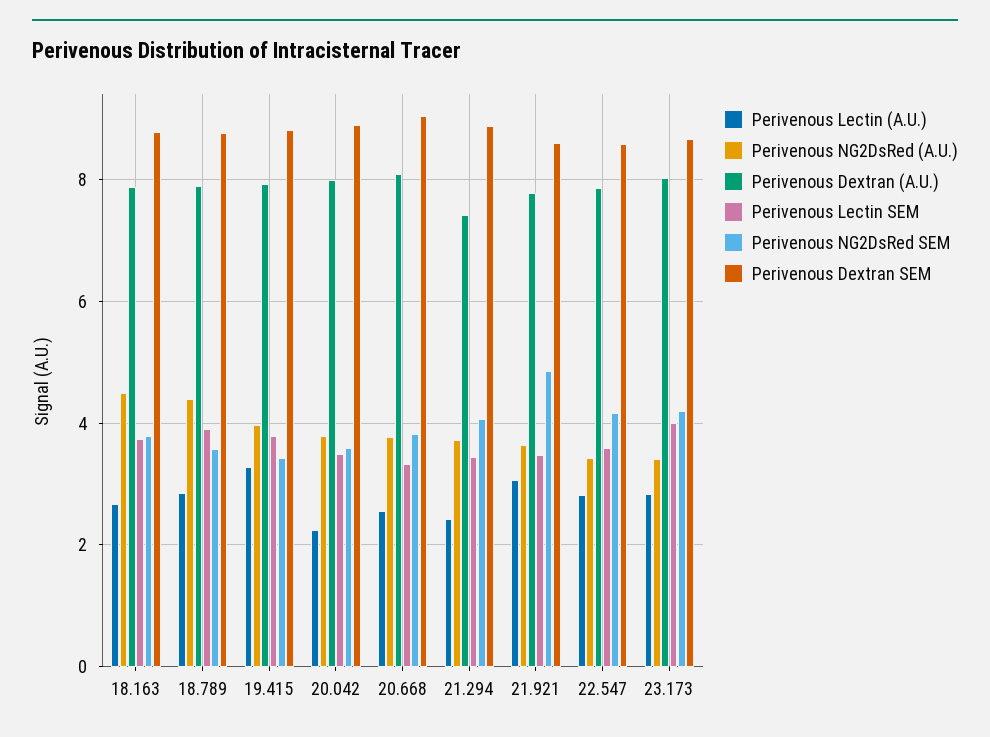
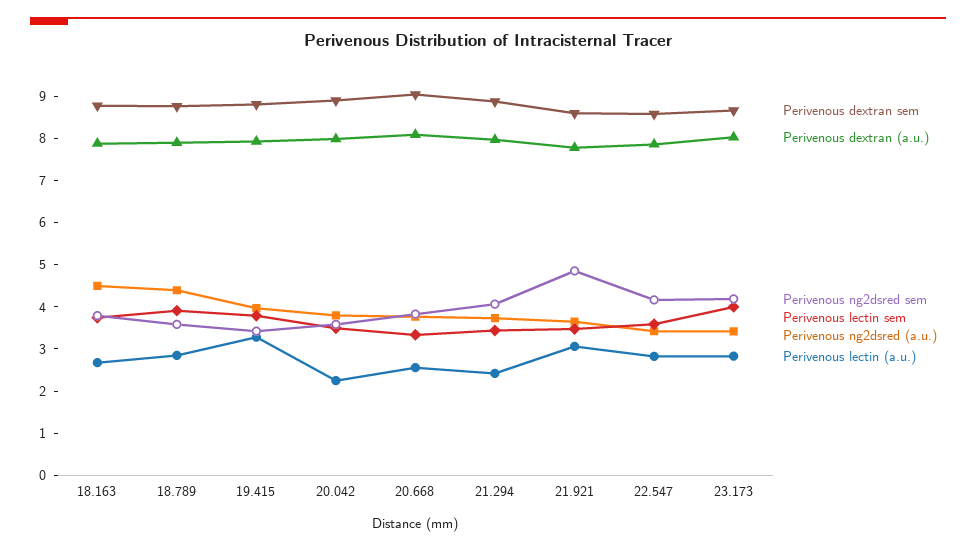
Perivenous Dextran (A.U.), 21.294: 7.4 -> 8

